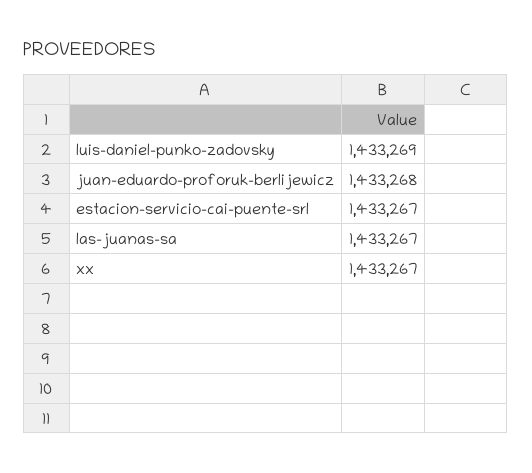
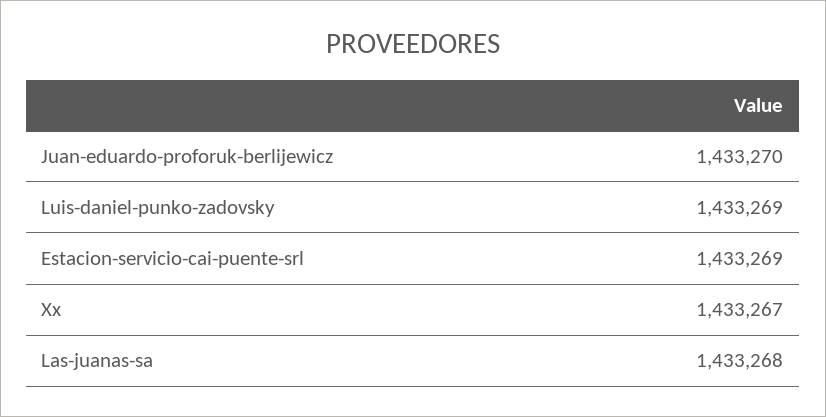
juan-eduardo-proforuk-berlijewicz: 1433268 -> 1433270
estacion-servicio-cai-puente-srl: 1433267 -> 1433269
las-juanas-sa: 1433267 -> 1433268

